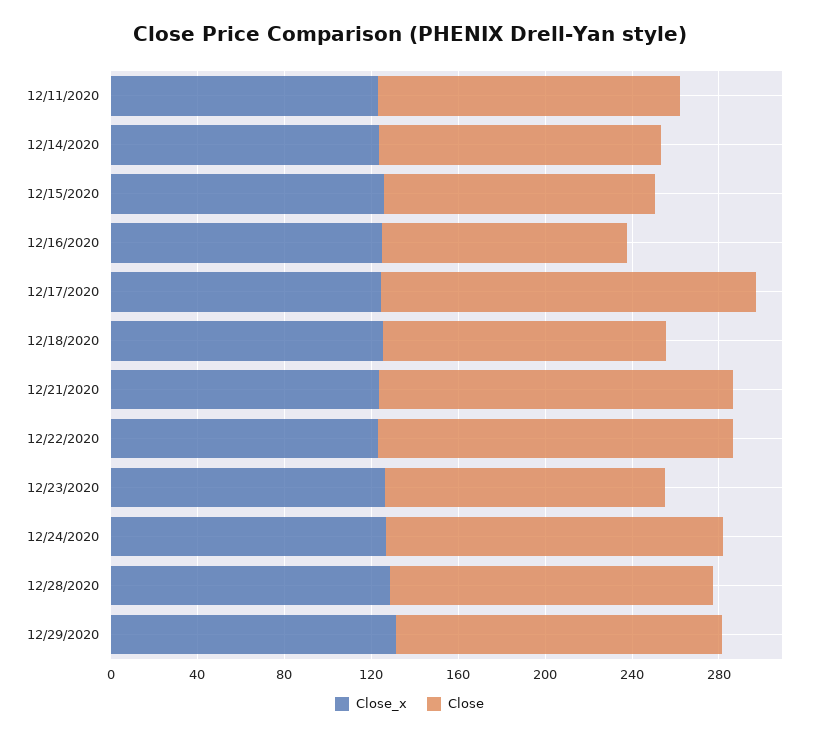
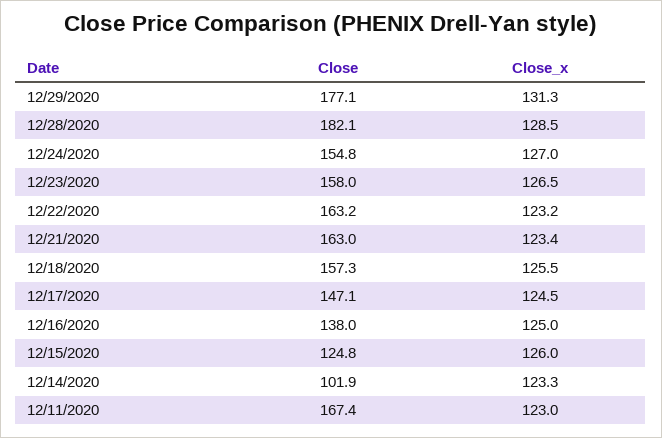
Close, 12/11/2020: 140 -> 167.4
Close, 12/14/2020: 130 -> 101.9
Close, 12/16/2020: 110 -> 138
Close, 12/17/2020: 170 -> 147.1
Close, 12/18/2020: 130 -> 157.3
Close, 12/23/2020: 130 -> 158
Close, 12/28/2020: 150 -> 182.1
Close, 12/29/2020: 150 -> 177.1

